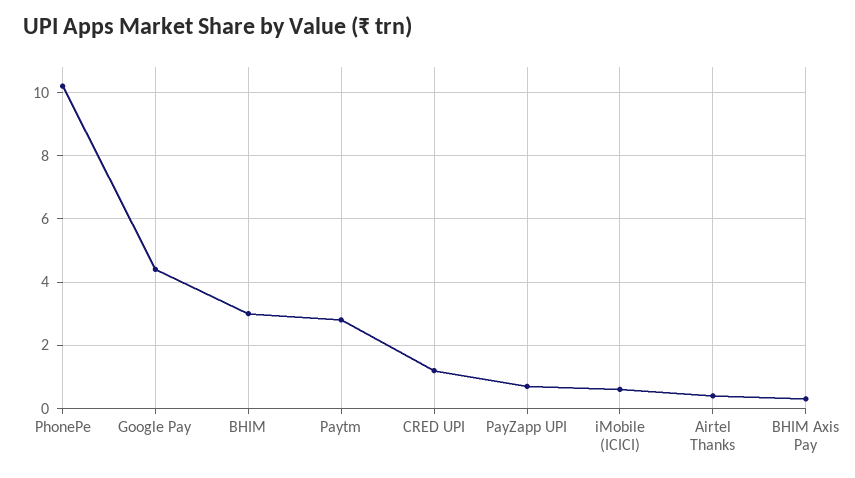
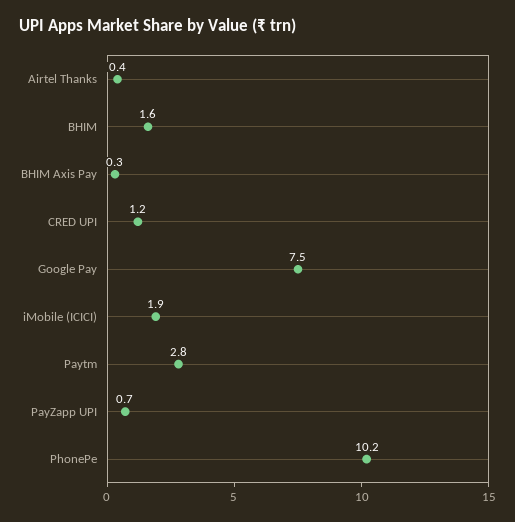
Google Pay: 4.5 -> 7.5
BHIM: 3 -> 1.6
iMobile (ICICI): 0.5 -> 1.9

